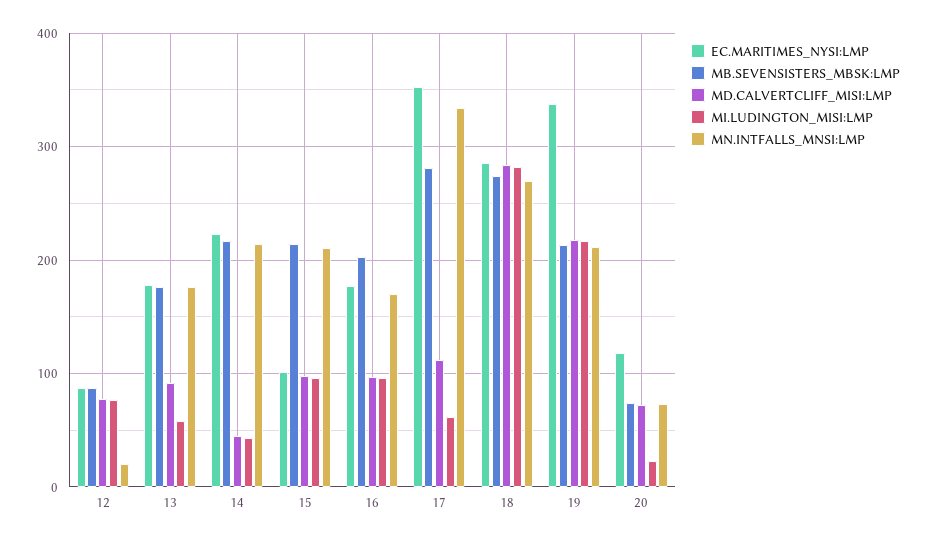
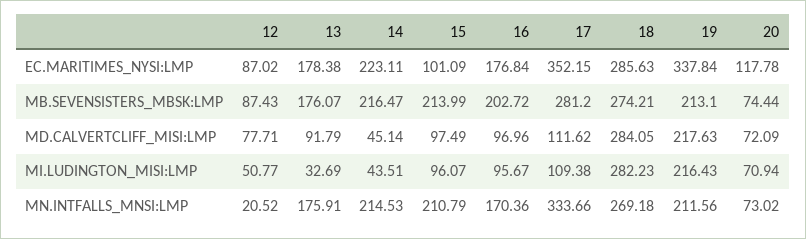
MI.LUDINGTON_MISI:LMP, 12: 80 -> 50.77
MI.LUDINGTON_MISI:LMP, 13: 60 -> 32.69
MI.LUDINGTON_MISI:LMP, 17: 60 -> 109.38
MI.LUDINGTON_MISI:LMP, 20: 20 -> 70.94

